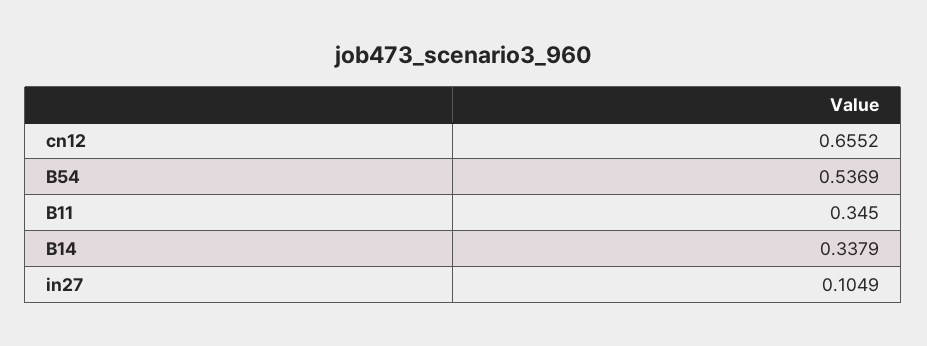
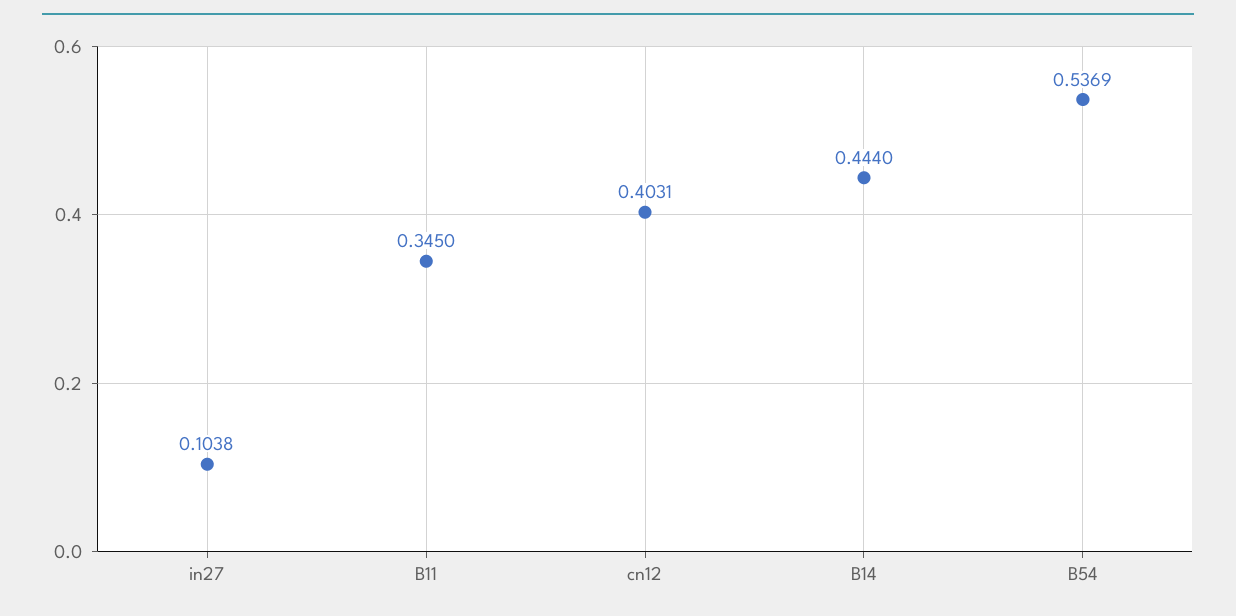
cn12: 0.6552 -> 0.4031
B14: 0.3379 -> 0.444
in27: 0.1049 -> 0.1038

